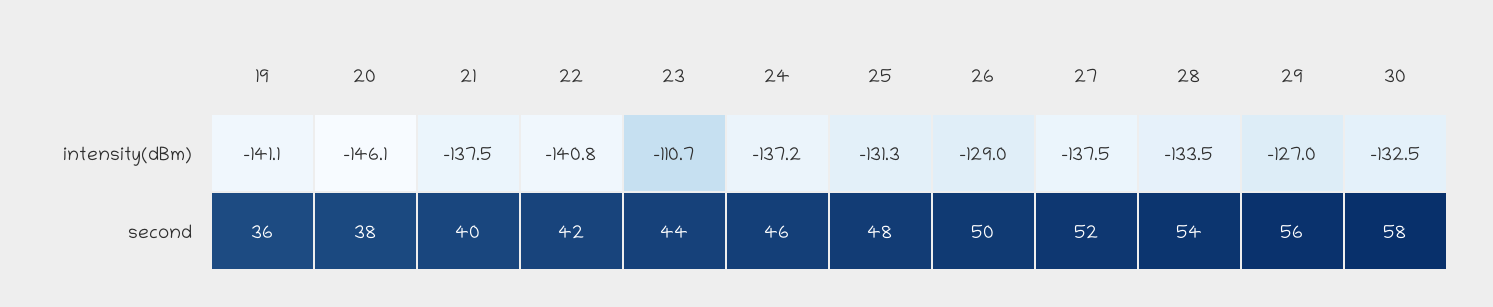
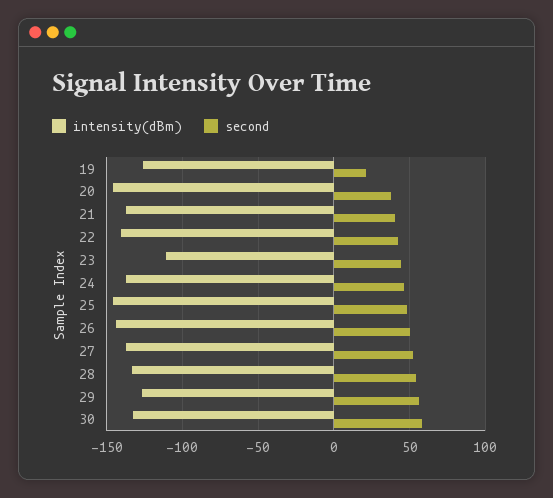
intensity(dBm), 19: -141.1 -> -125
intensity(dBm), 25: -131.3 -> -145
intensity(dBm), 26: -129 -> -145
second, 19: 36 -> 20

